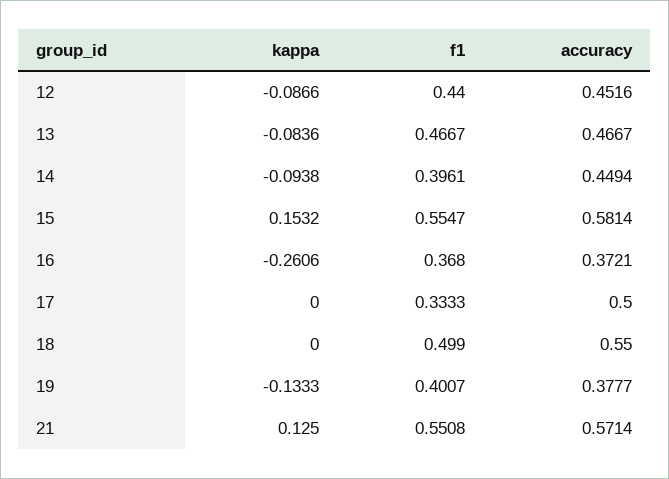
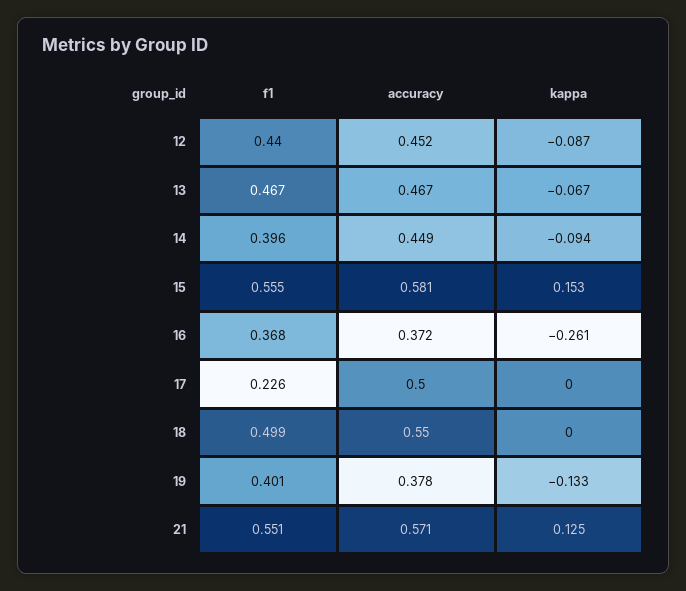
kappa, 13: -0.0836 -> -0.067
f1, 17: 0.3333 -> 0.226

